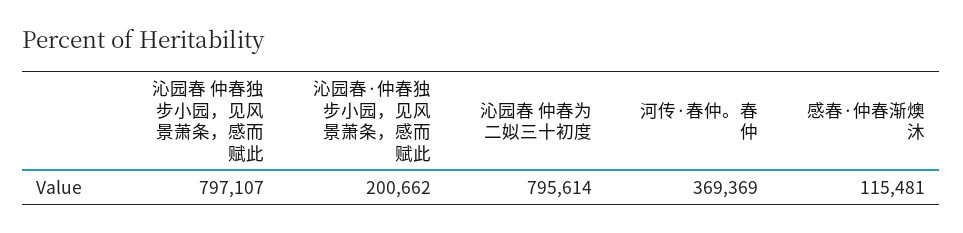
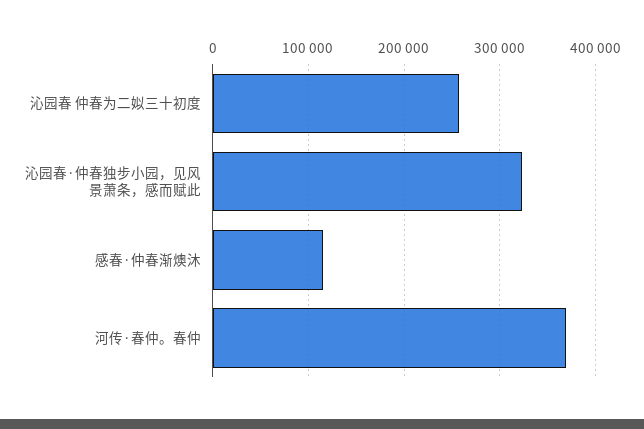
沁园春 仲春独步小园，见风景萧条，感而赋此: 797107 -> none
沁园春·仲春独步小园，见风景萧条，感而赋此: 200662 -> 320000
沁园春 仲春为二姒三十初度: 795614 -> 260000

